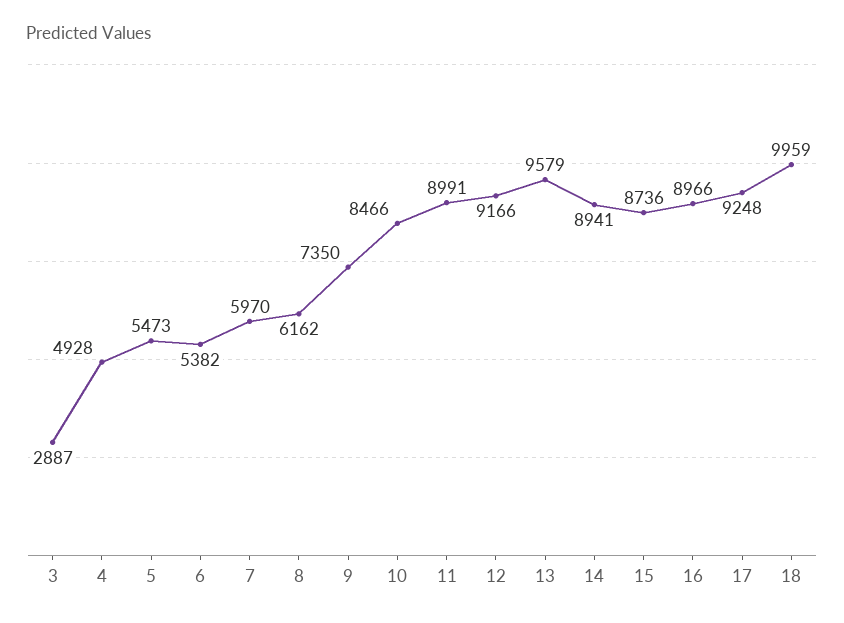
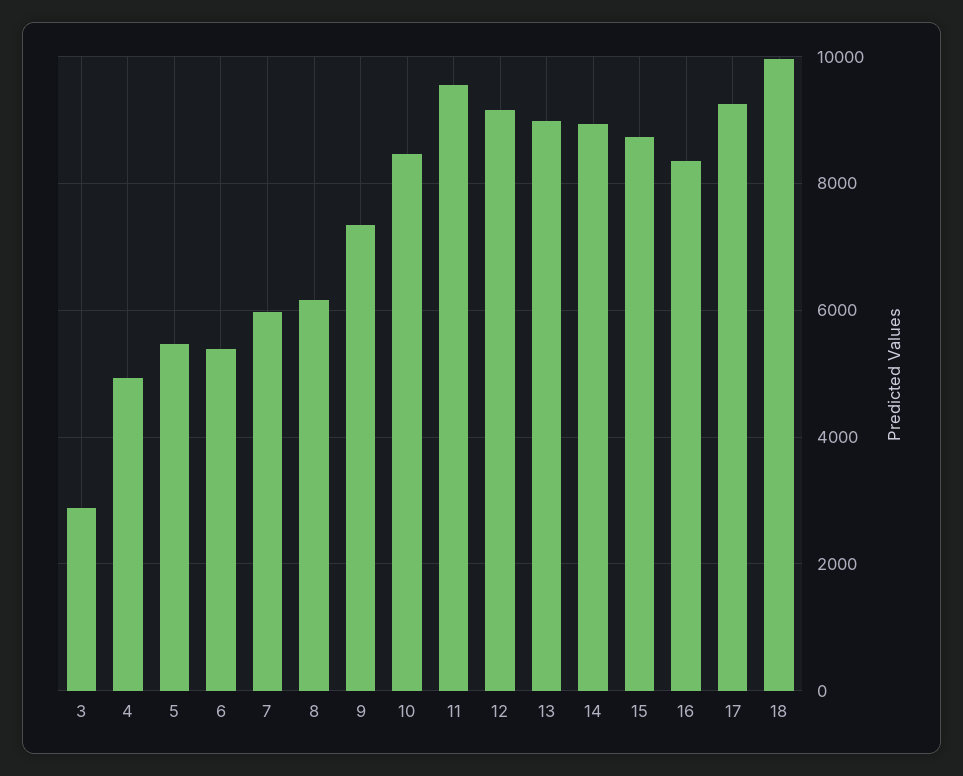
11: 8991 -> 9600
13: 9579 -> 9000
16: 8966 -> 8400

